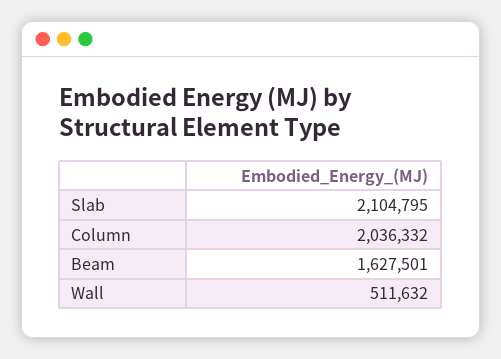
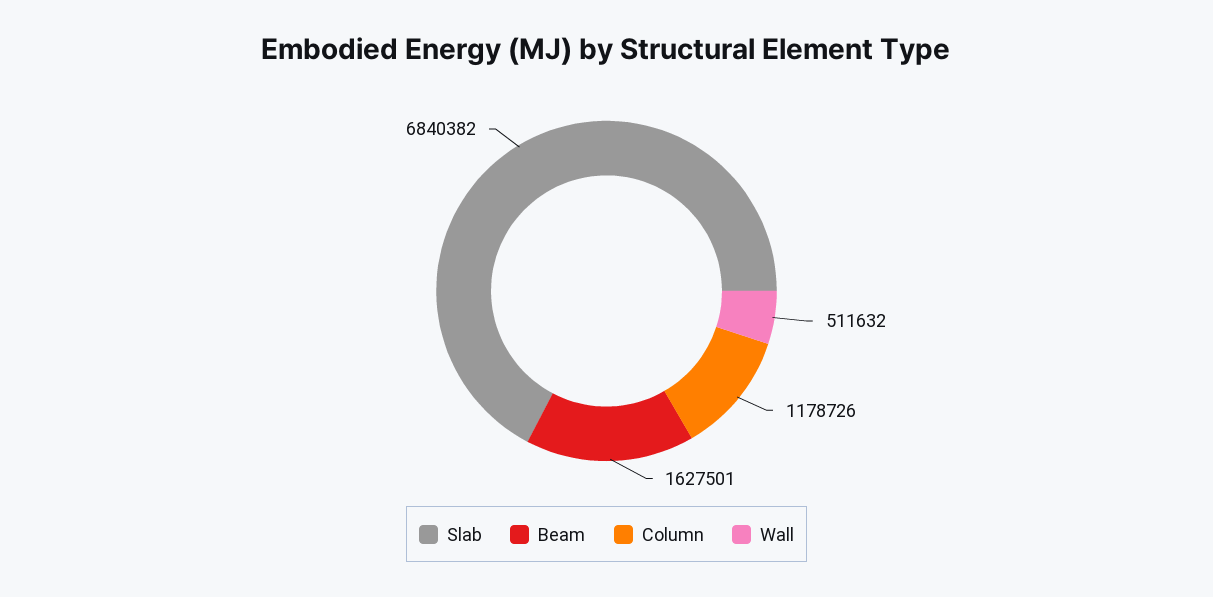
Slab: 2104795 -> 6840382
Column: 2036332 -> 1178726

